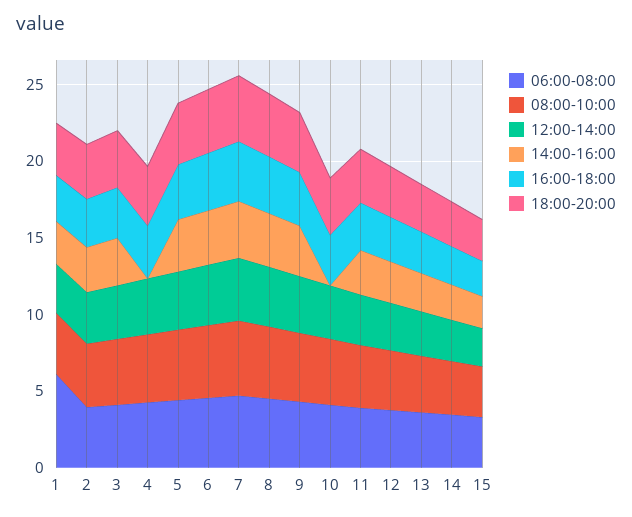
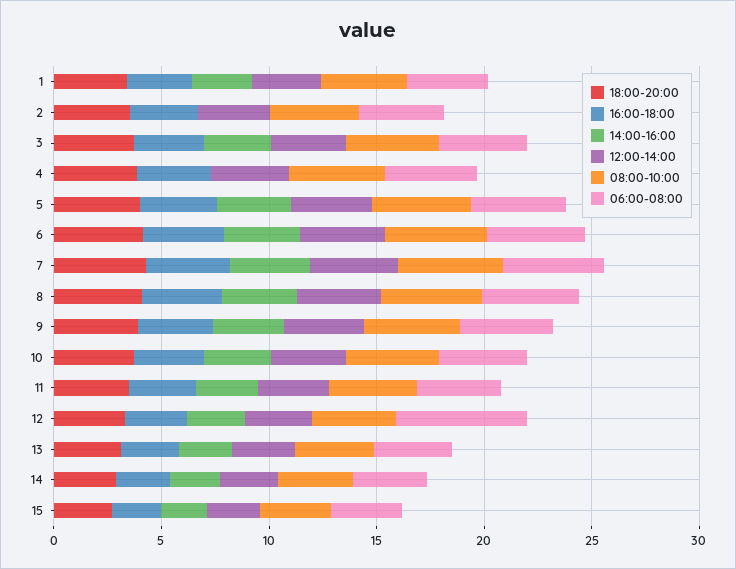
06:00-08:00, 1: 6 -> 4
14:00-16:00, 2: 3 -> 0
14:00-16:00, 10: 0 -> 3
06:00-08:00, 12: 4 -> 6

